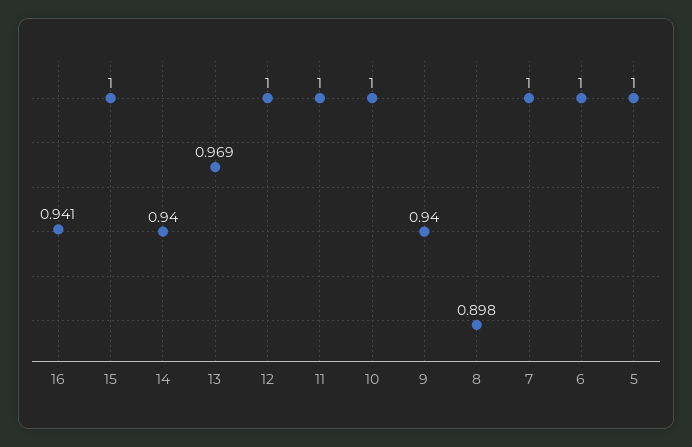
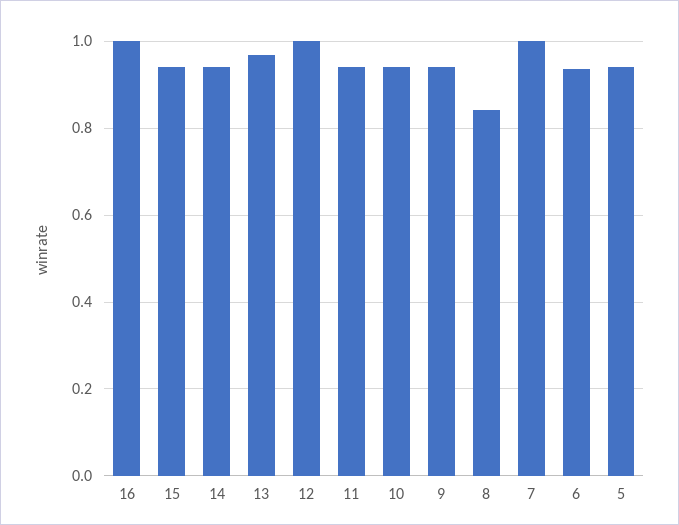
16: 0.941 -> 1
15: 1 -> 0.94
11: 1 -> 0.94
10: 1 -> 0.94
8: 0.898 -> 0.84
6: 1 -> 0.94
5: 1 -> 0.94

